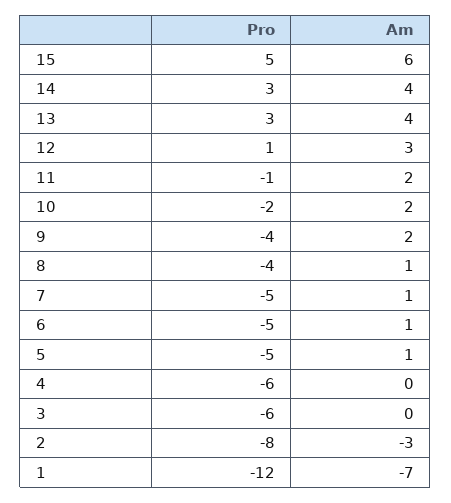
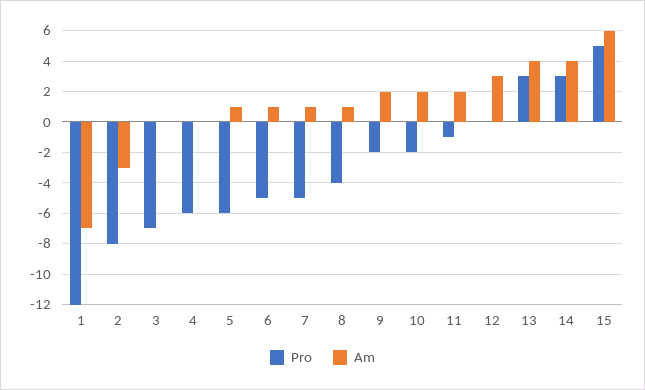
Pro, 12: 1 -> 0
Pro, 9: -4 -> -2
Pro, 5: -5 -> -6
Pro, 3: -6 -> -7

